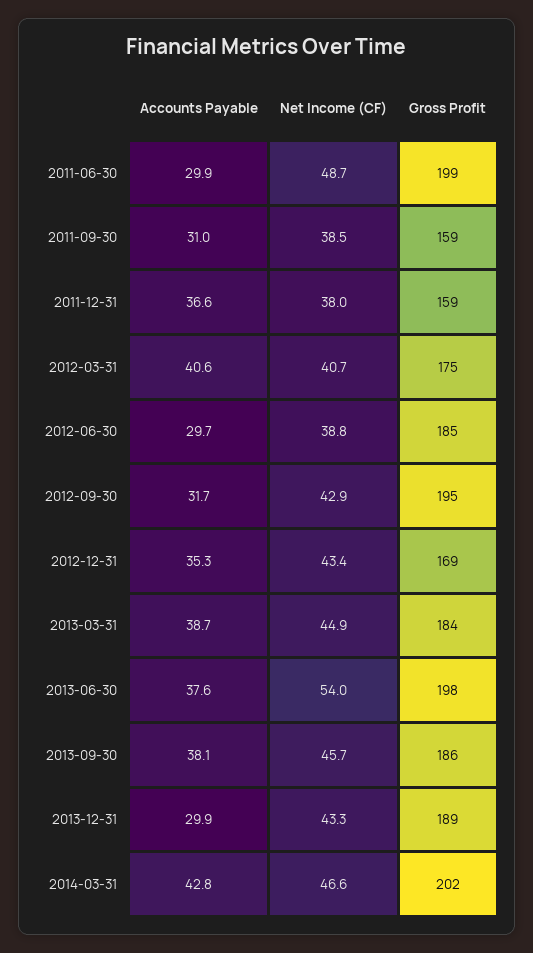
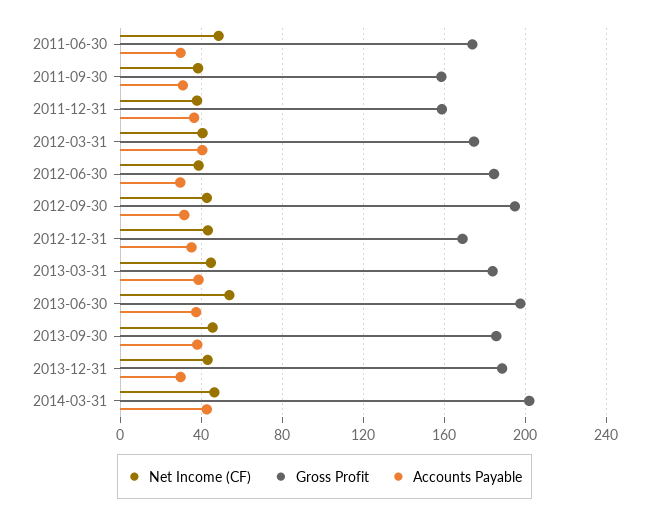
Gross Profit, 2011-06-30: 199 -> 175

